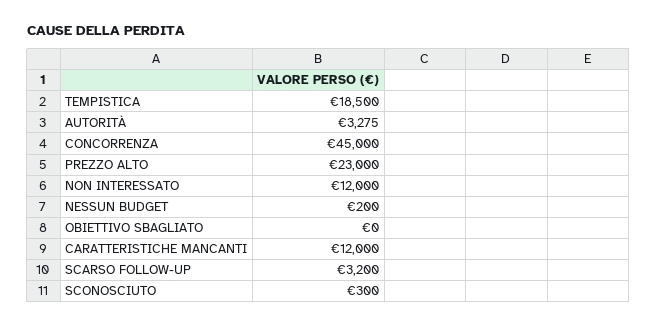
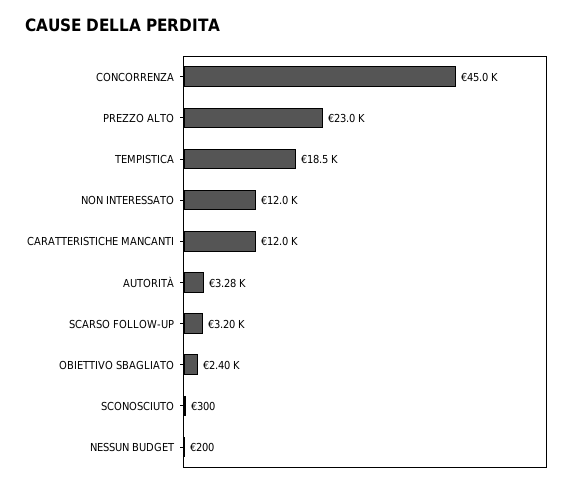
OBIETTIVO SBAGLIATO: 0 -> 2400

